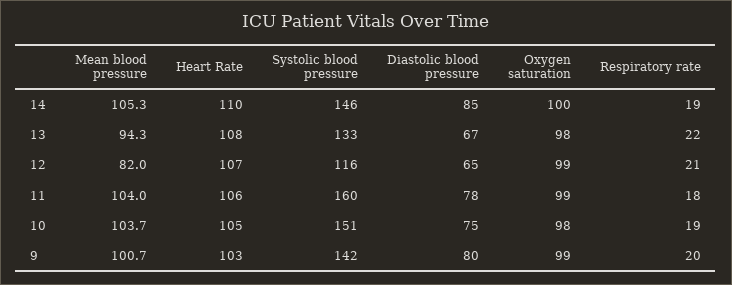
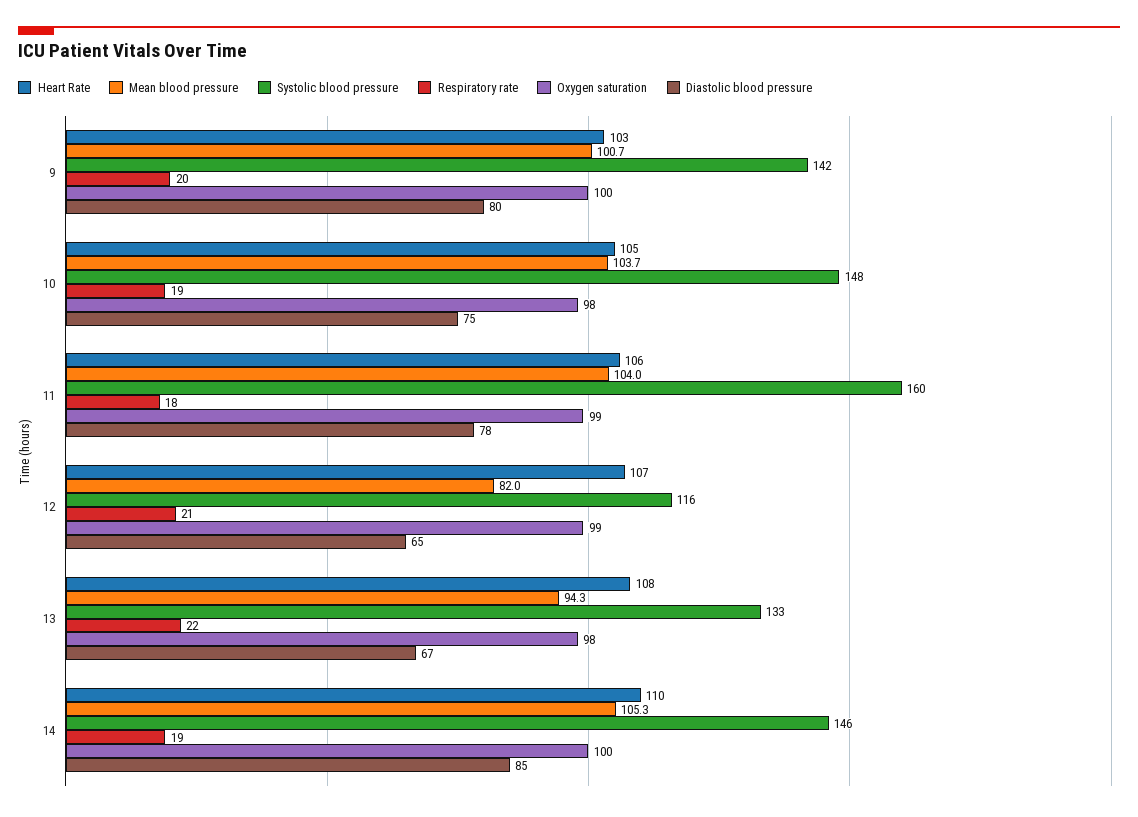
Systolic blood pressure, 10: 151 -> 148
Oxygen saturation, 9: 99 -> 100

